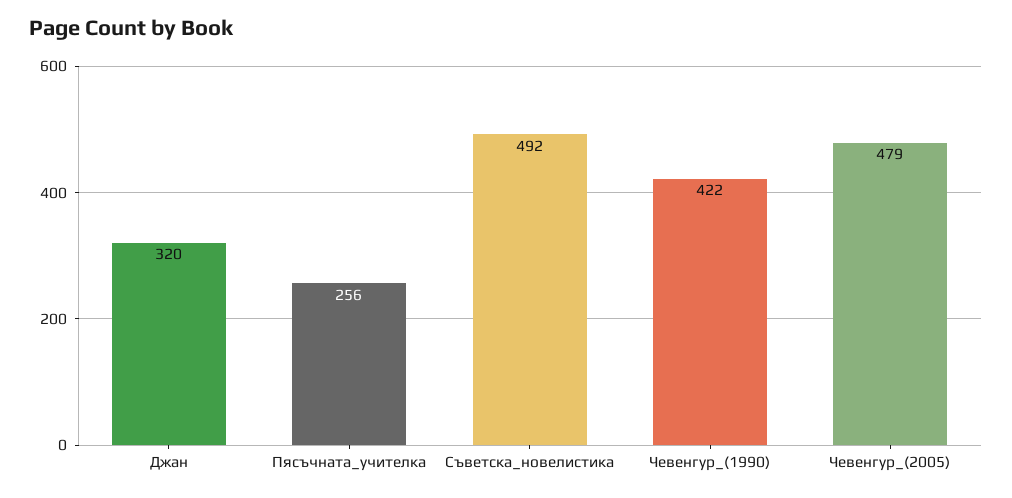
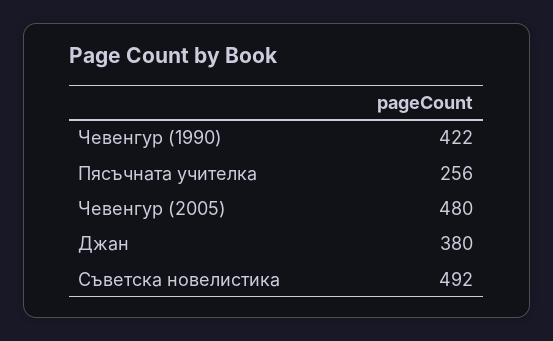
Джан: 320 -> 380
Чевенгур_(2005): 479 -> 480

